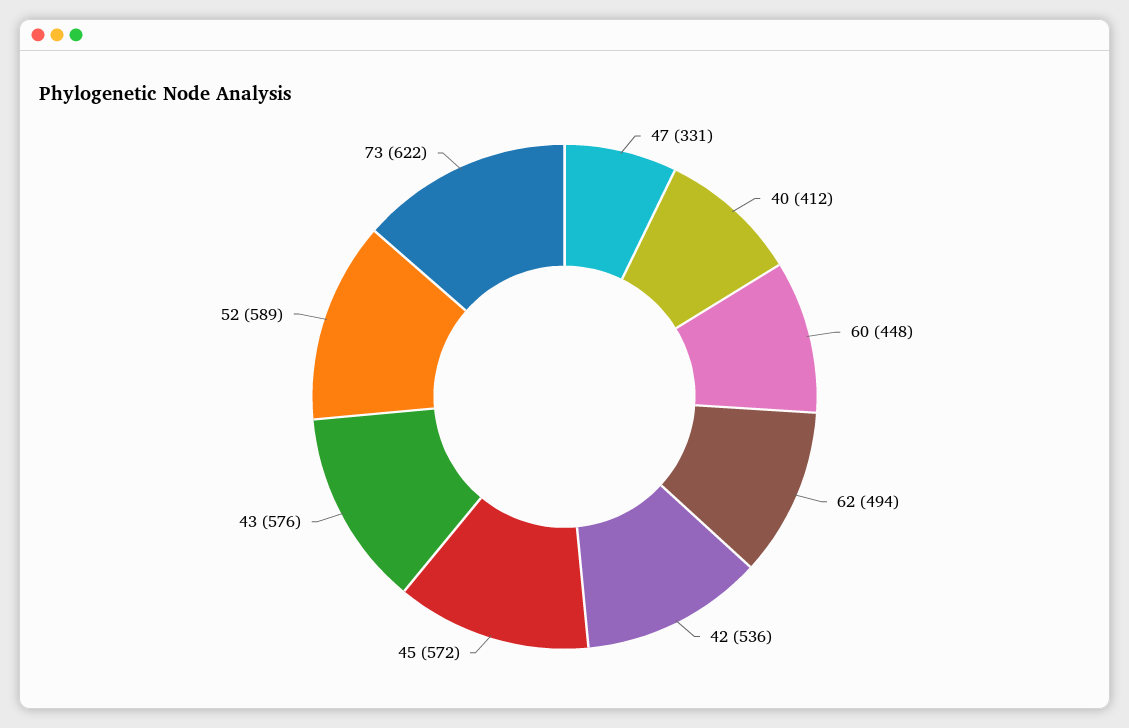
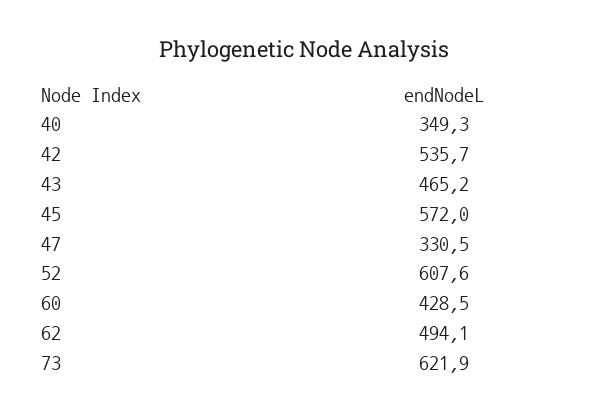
40: 412 -> 349.3
60: 448 -> 428.5
43: 576 -> 465.2
52: 589 -> 607.6

